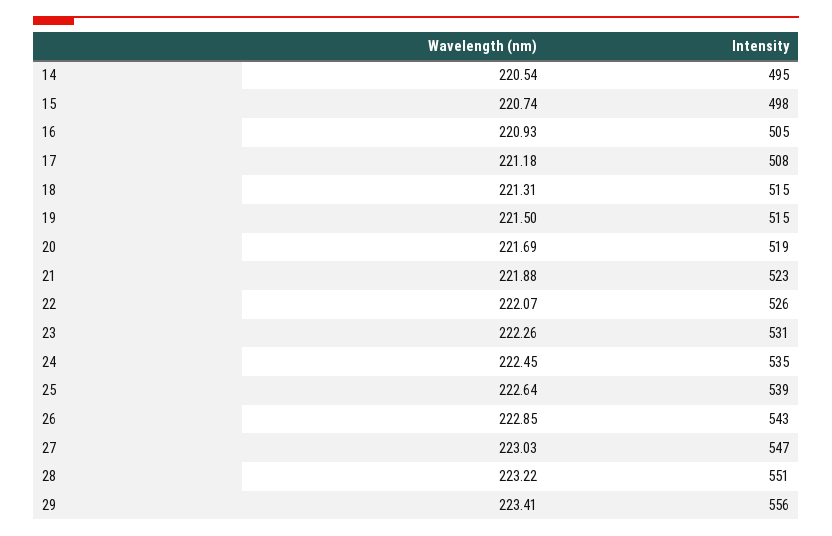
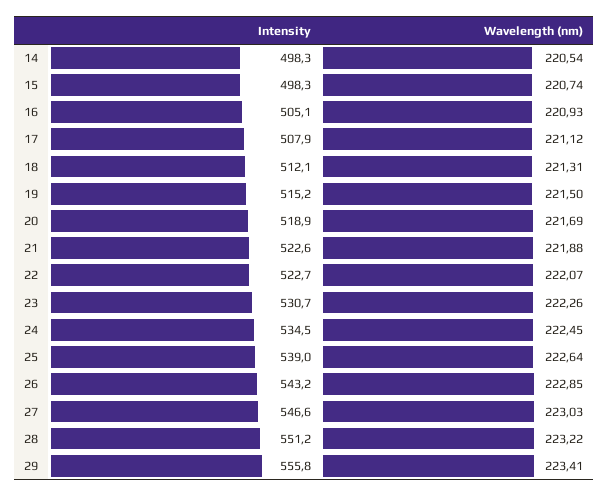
Intensity, 14: 495 -> 498.3
Wavelength (nm), 17: 221.18 -> 221.12
Intensity, 18: 515 -> 512.1
Intensity, 22: 526 -> 522.7

